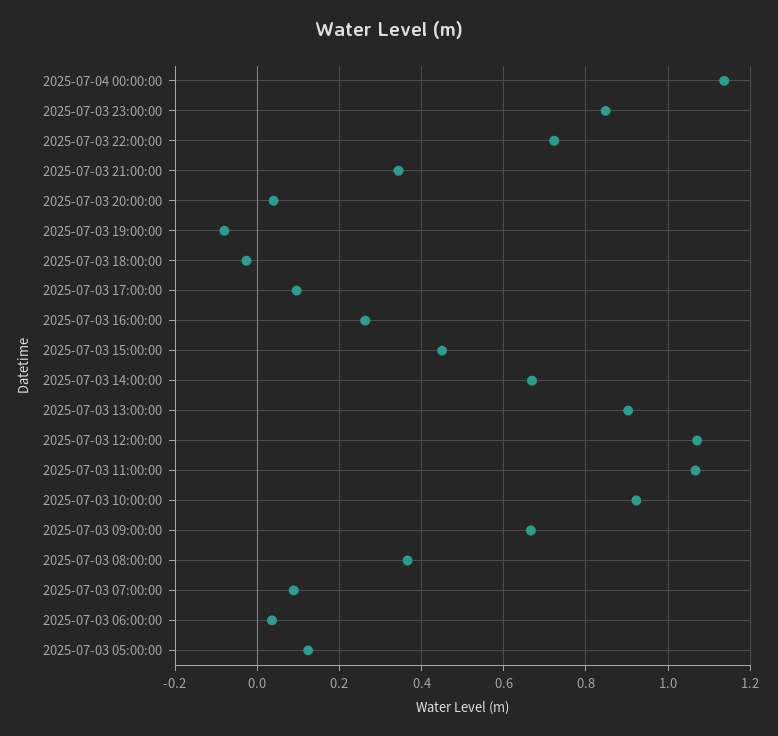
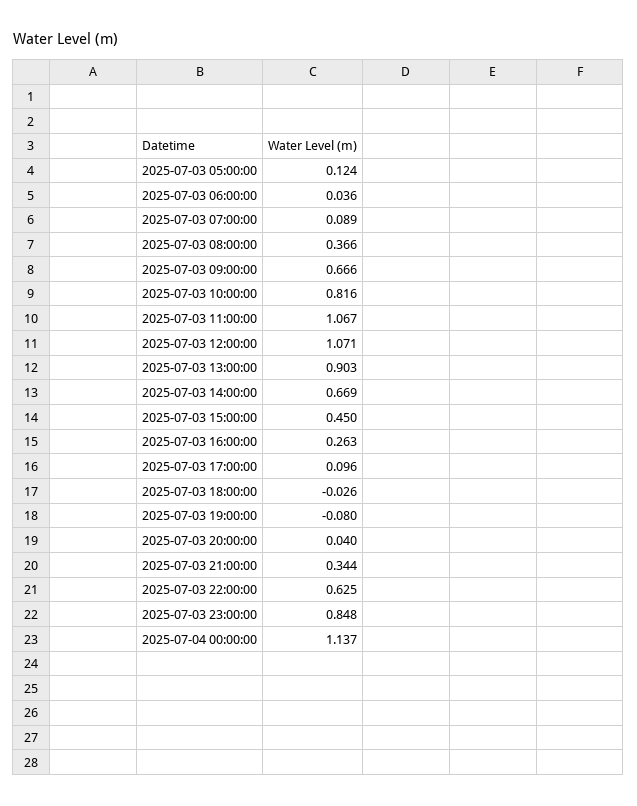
2025-07-03 22:00:00: 0.72 -> 0.625
2025-07-03 10:00:00: 0.92 -> 0.816

